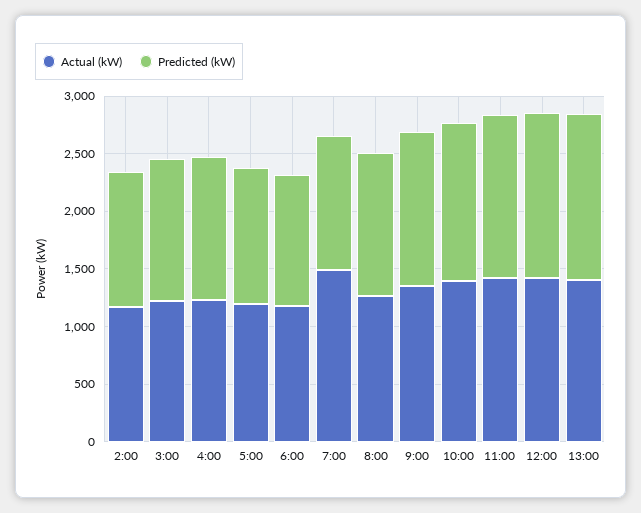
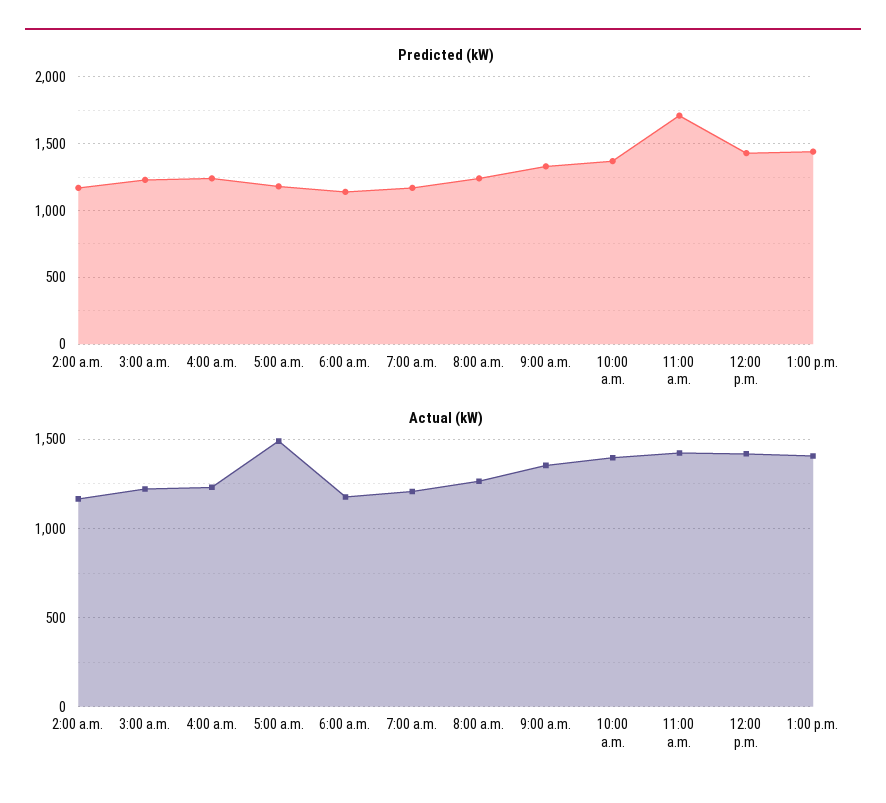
Actual (kW), 5:00: 1200 -> 1500
Actual (kW), 7:00: 1500 -> 1200
Predicted (kW), 11:00: 1400 -> 1700

